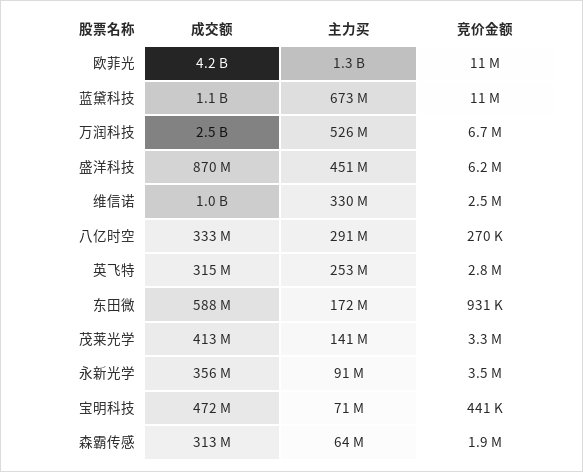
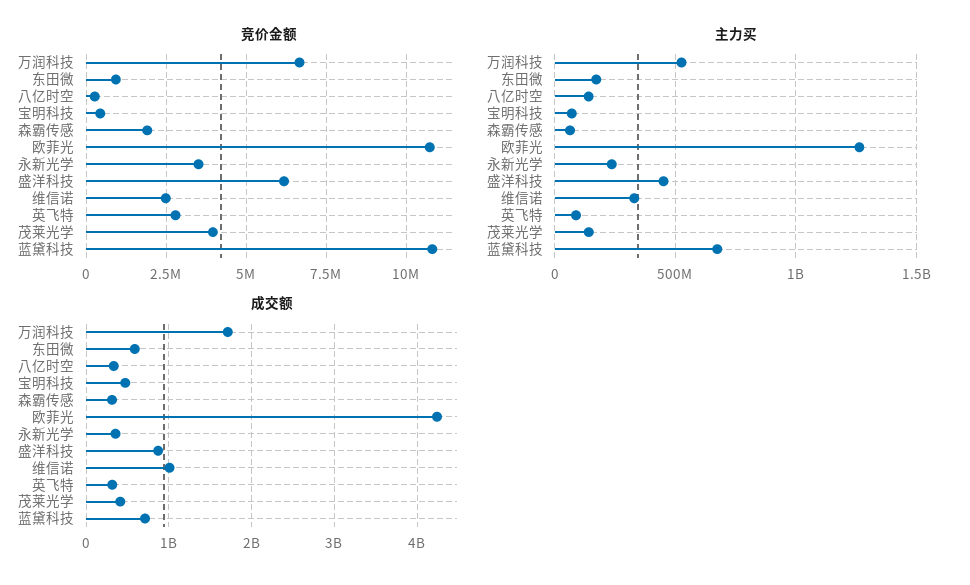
成交额, 蓝黛科技: 1100000000 -> 700000000
成交额, 万润科技: 2500000000 -> 1700000000
主力买, 八亿时空: 291000000 -> 150000000
主力买, 英飞特: 253000000 -> 100000000
竞价金额, 茂莱光学: 3300000 -> 4000000
主力买, 永新光学: 91000000 -> 250000000

